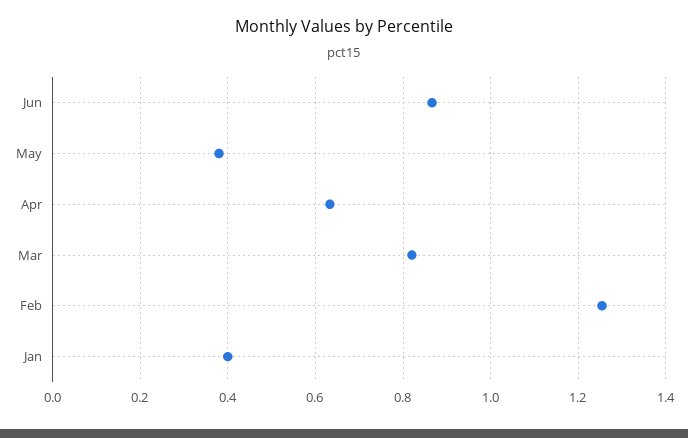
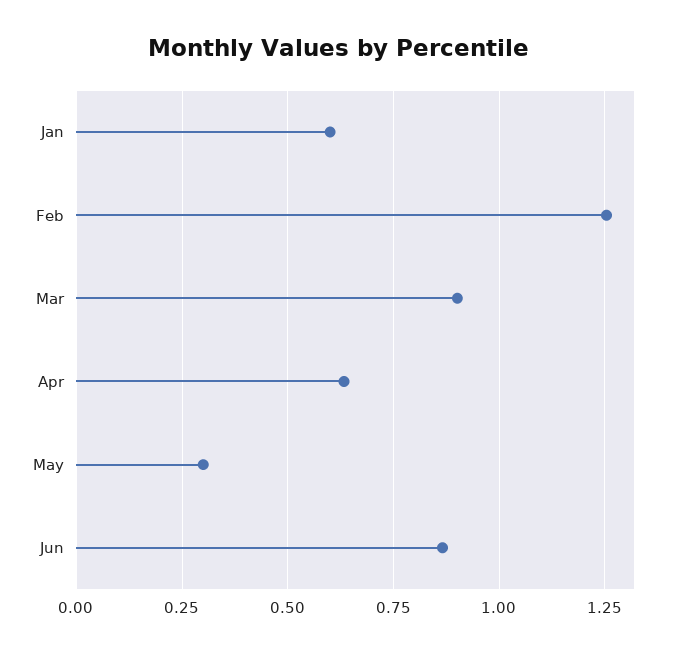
May: 0.38 -> 0.3
Mar: 0.82 -> 0.9
Jan: 0.4 -> 0.6

